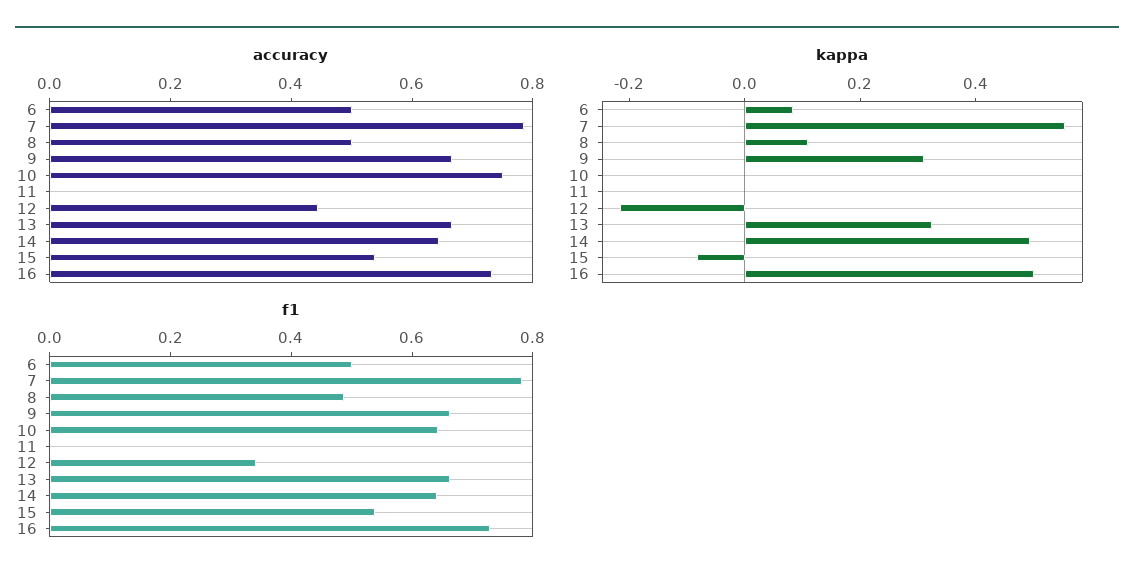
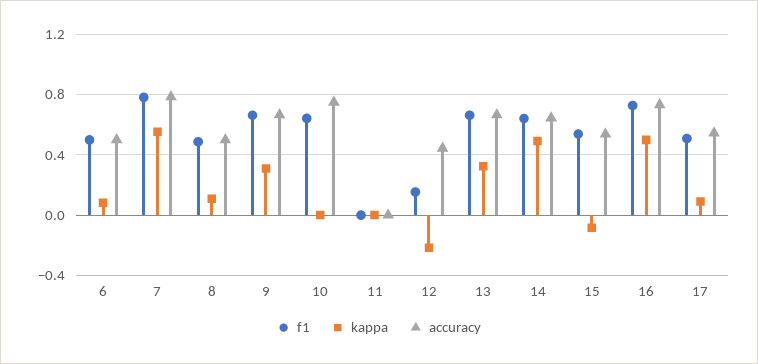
f1, 12: 0.35 -> 0.15
f1, 17: none -> 0.5
kappa, 17: none -> 0.1
accuracy, 17: none -> 0.55

